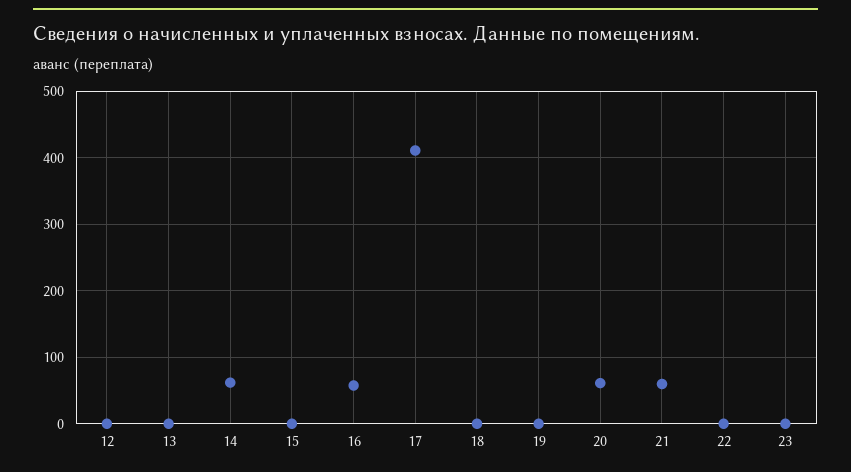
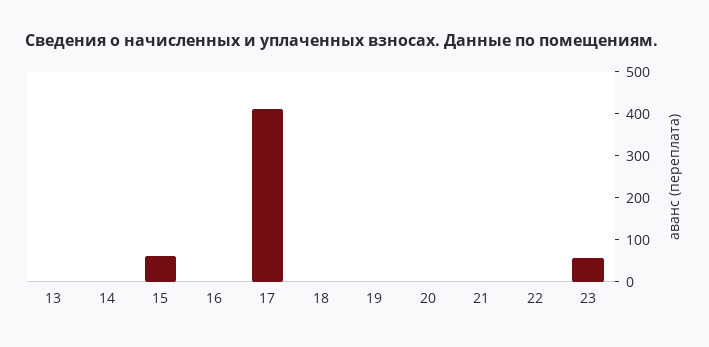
12: 0 -> none
14: 60 -> 0
15: 0 -> 60
16: 60 -> 0
20: 60 -> 0
21: 60 -> 0
23: 0 -> 60

